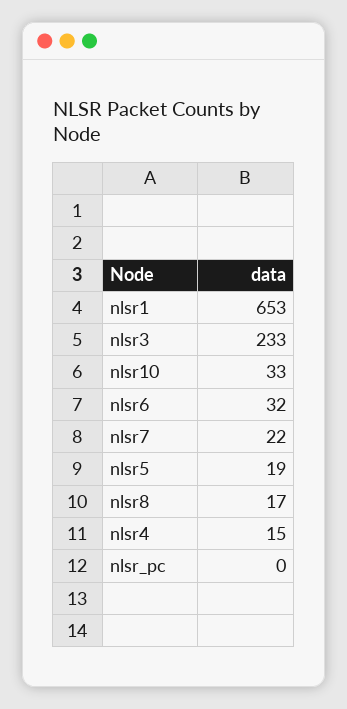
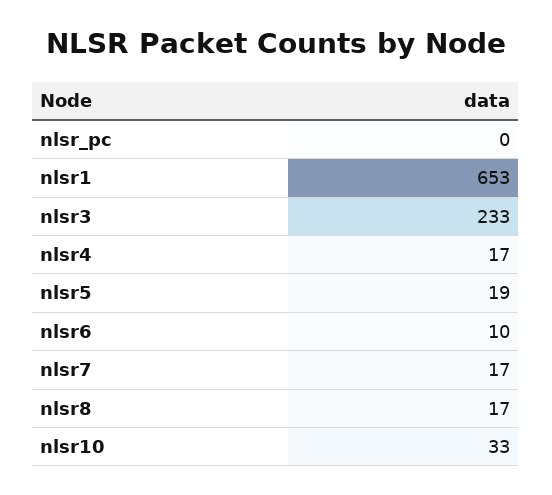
nlsr6: 32 -> 10
nlsr7: 22 -> 17
nlsr4: 15 -> 17

